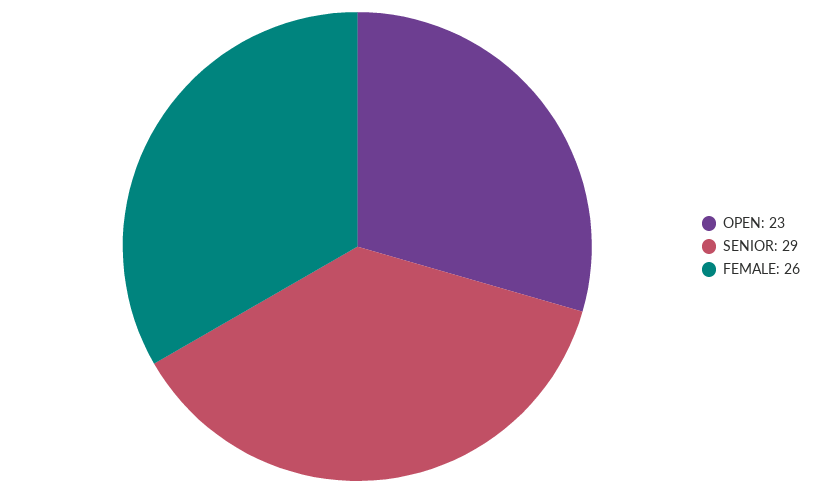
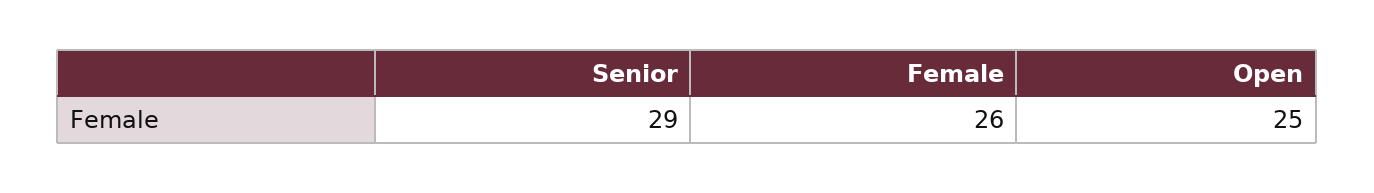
OPEN: 23 -> 25

